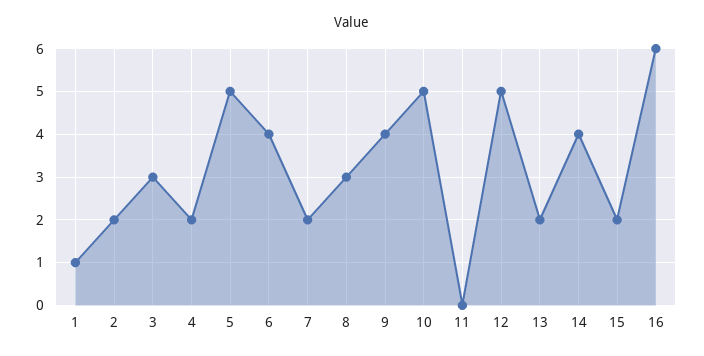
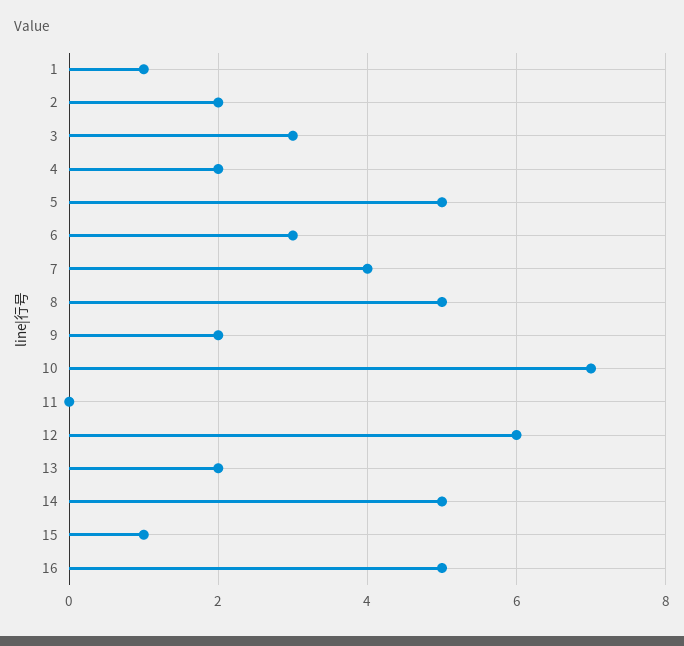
6: 4 -> 3
7: 2 -> 4
8: 3 -> 5
9: 4 -> 2
10: 5 -> 7
12: 5 -> 6
14: 4 -> 5
15: 2 -> 1
16: 6 -> 5

